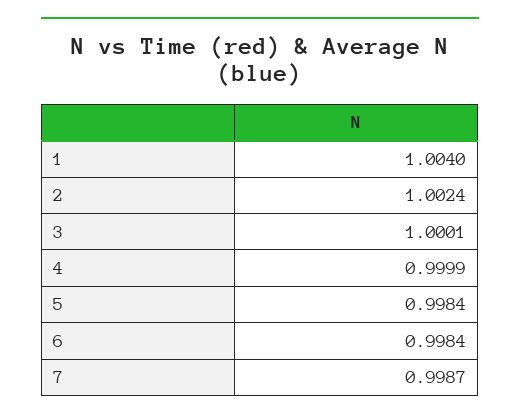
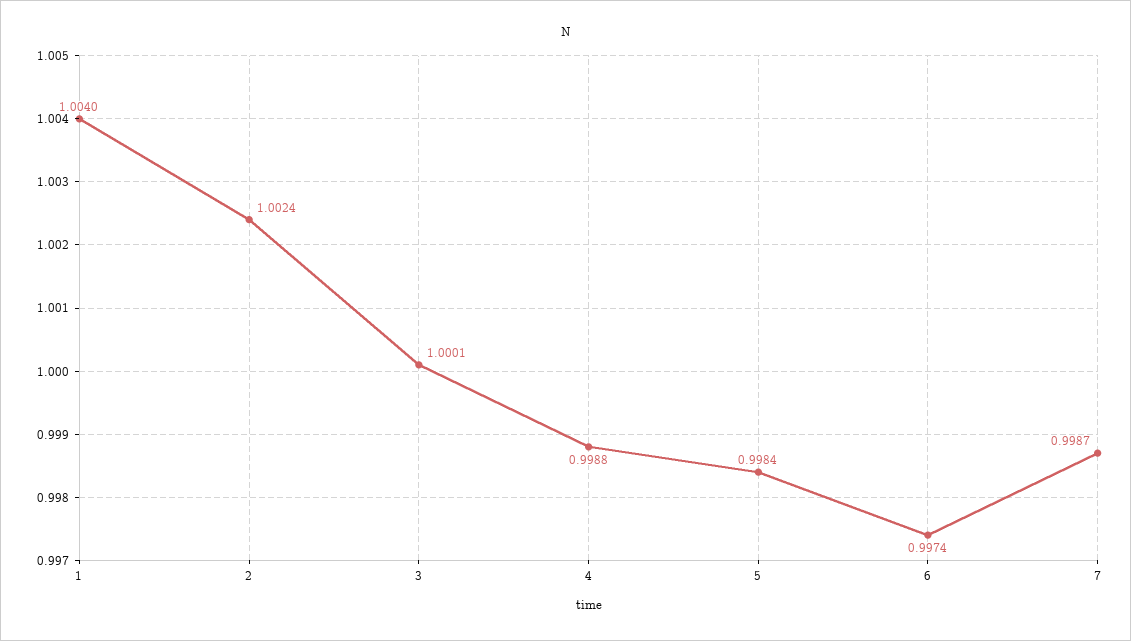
4: 0.9999 -> 0.9988
6: 0.9984 -> 0.9974

